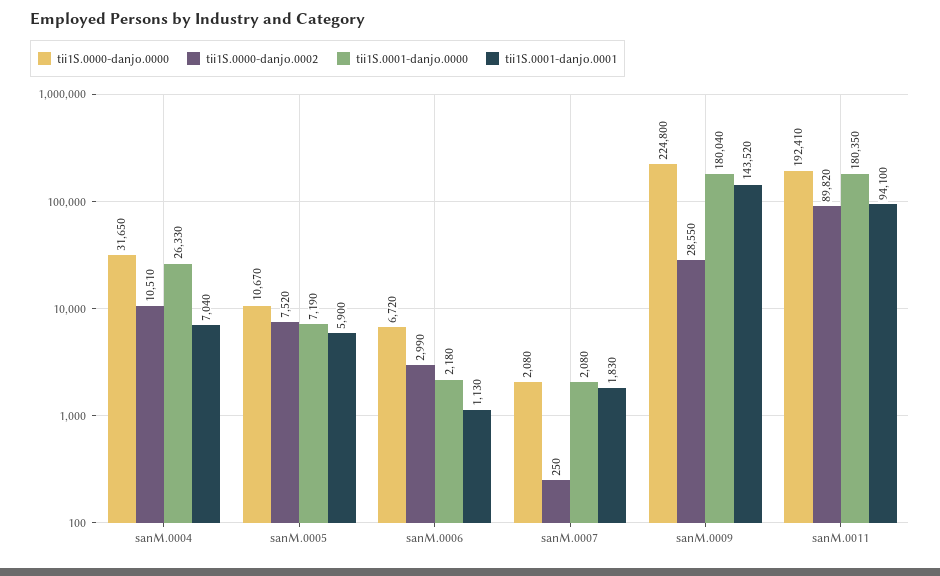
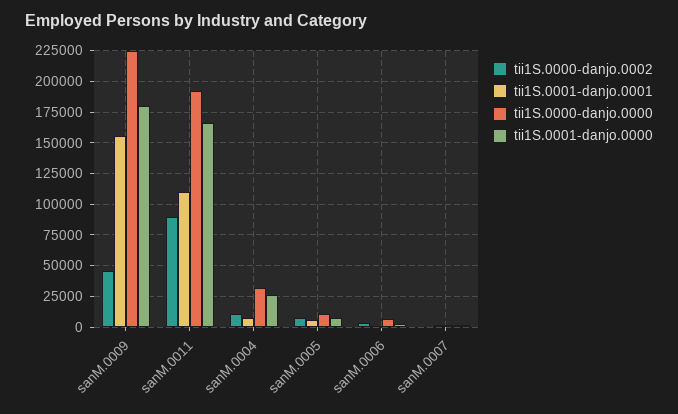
tii1S.0000-danjo.0002, sanM.0009: 28550 -> 45000
tii1S.0001-danjo.0001, sanM.0009: 143520 -> 155000
tii1S.0001-danjo.0000, sanM.0011: 180350 -> 165000
tii1S.0001-danjo.0001, sanM.0011: 94100 -> 110000

